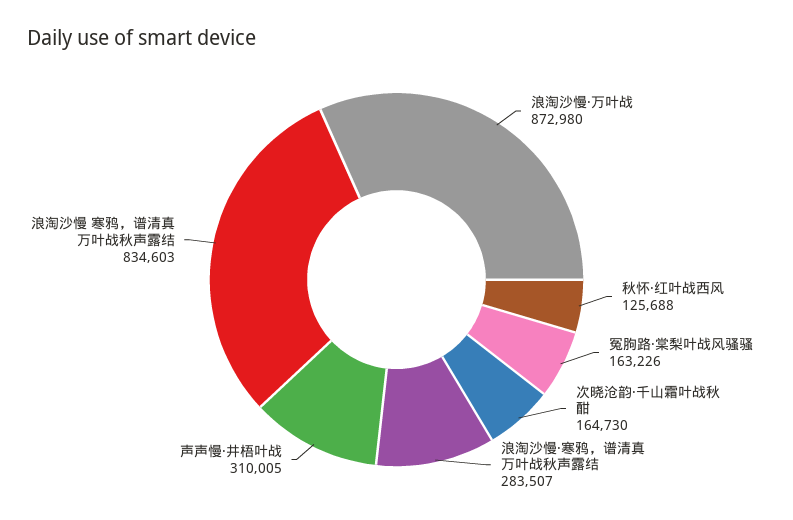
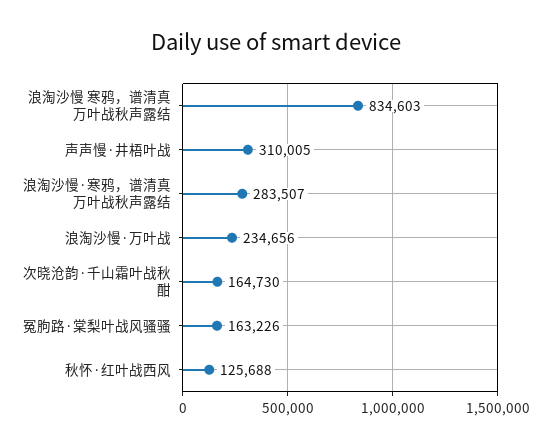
浪淘沙慢·万叶战: 872980 -> 234656

